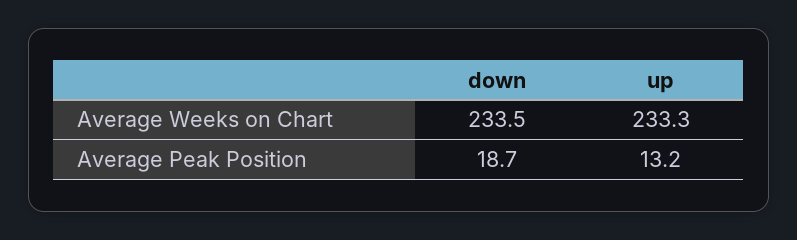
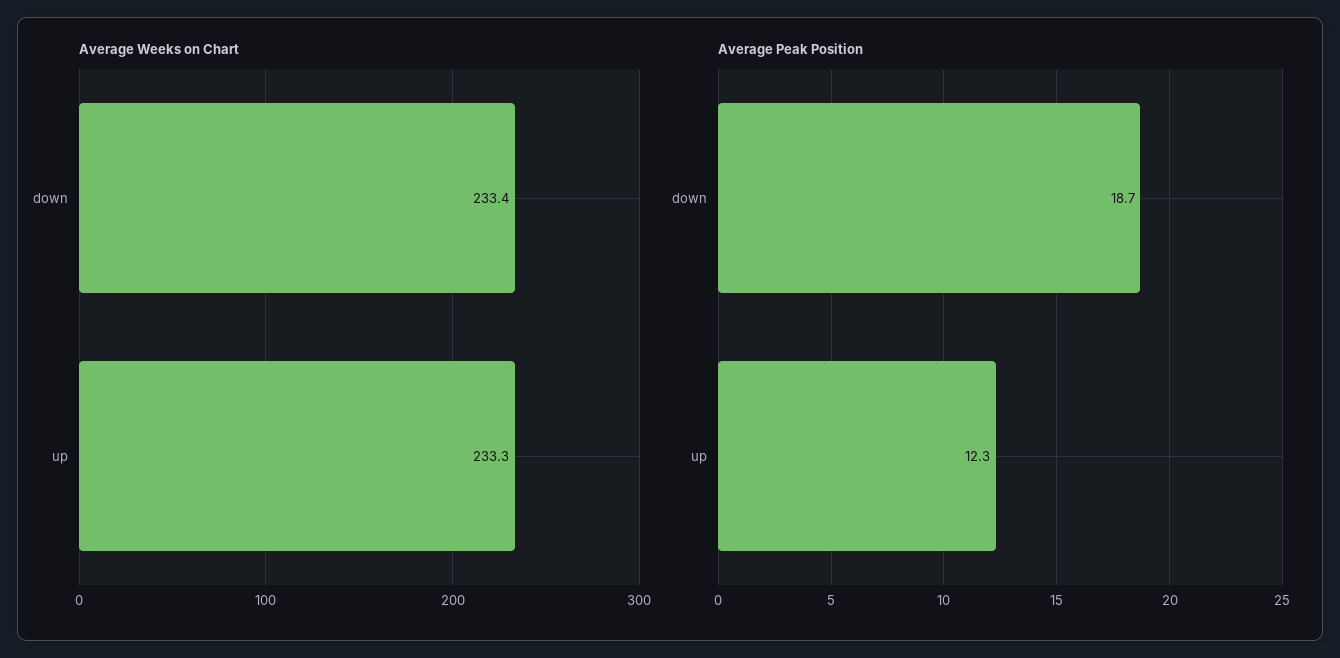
Average Weeks on Chart, down: 233.5 -> 233.4
Average Peak Position, up: 13.2 -> 12.3

